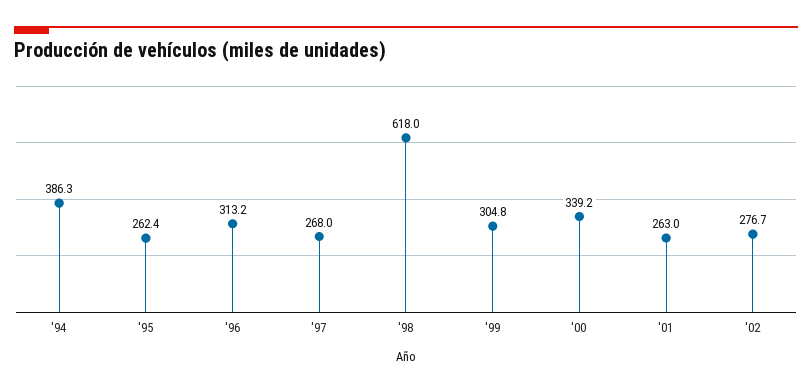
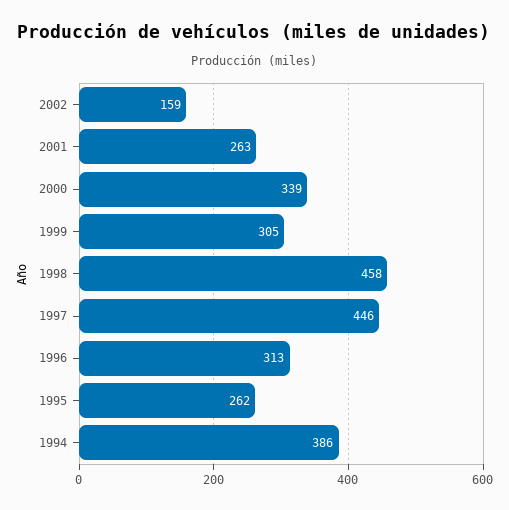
'97: 268 -> 446
'98: 618 -> 458
'02: 276.7 -> 159

